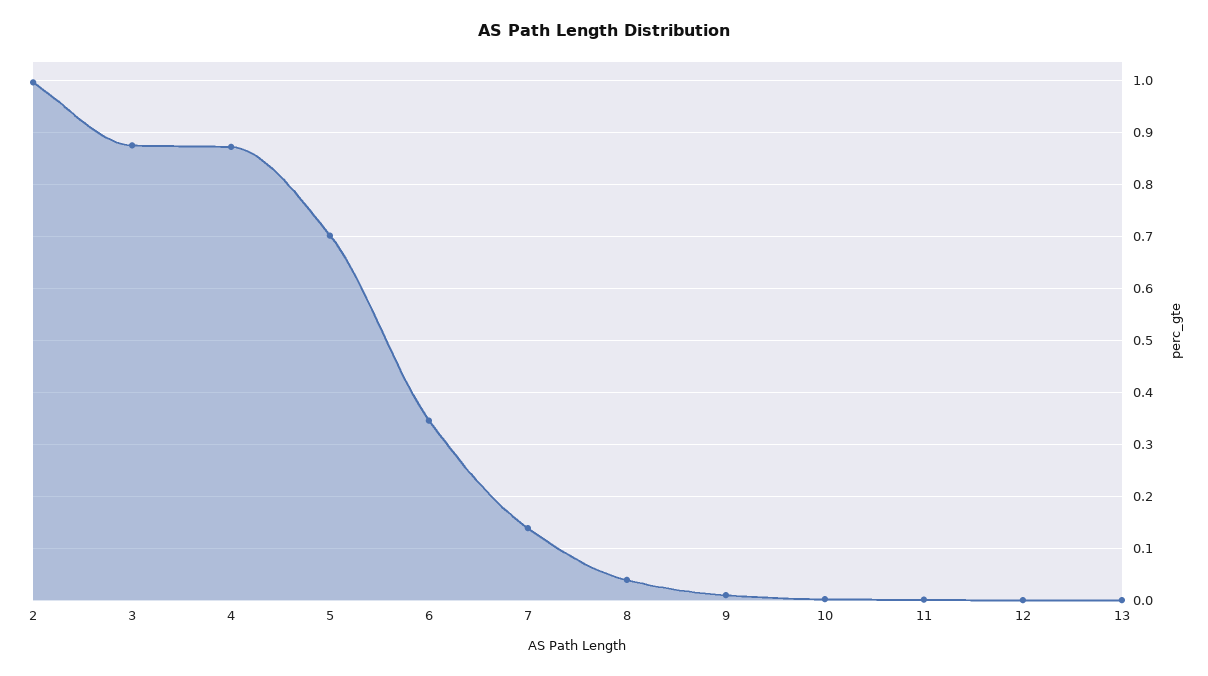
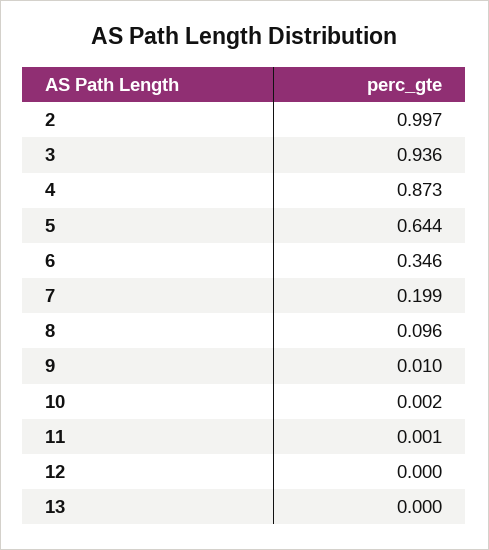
3: 0.88 -> 0.936
5: 0.7 -> 0.644
7: 0.14 -> 0.199
8: 0.04 -> 0.096

